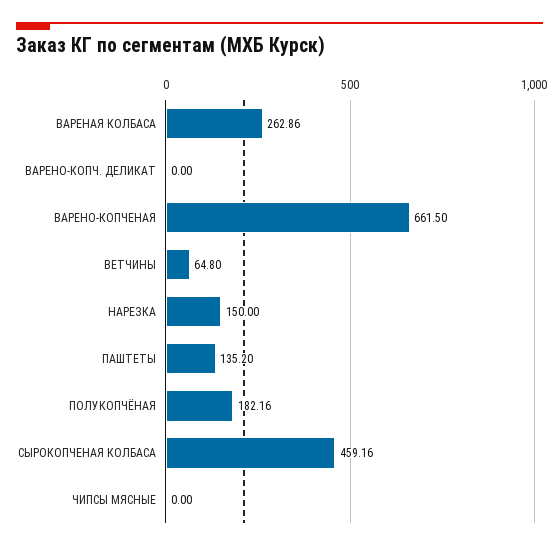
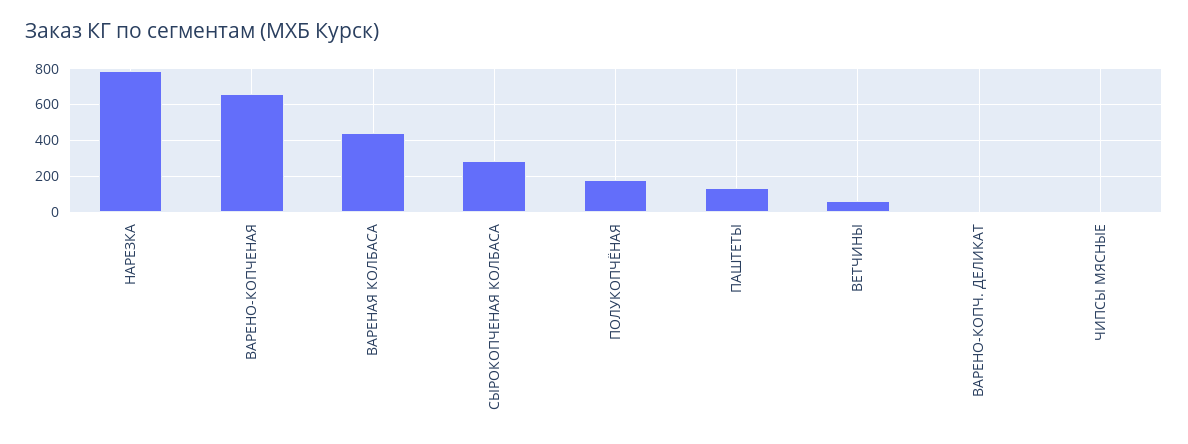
ВАРЕНАЯ КОЛБАСА: 262.86 -> 450
НАРЕЗКА: 150 -> 800
СЫРОКОПЧЕНАЯ КОЛБАСА: 459.16 -> 300

